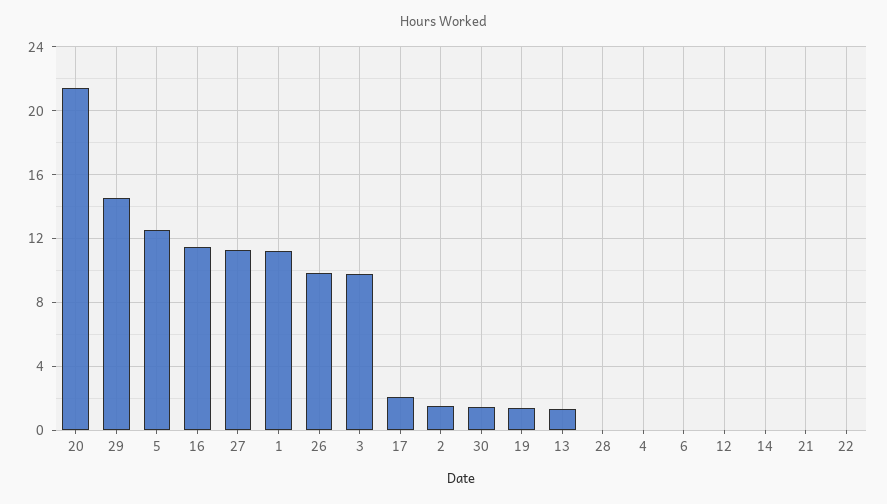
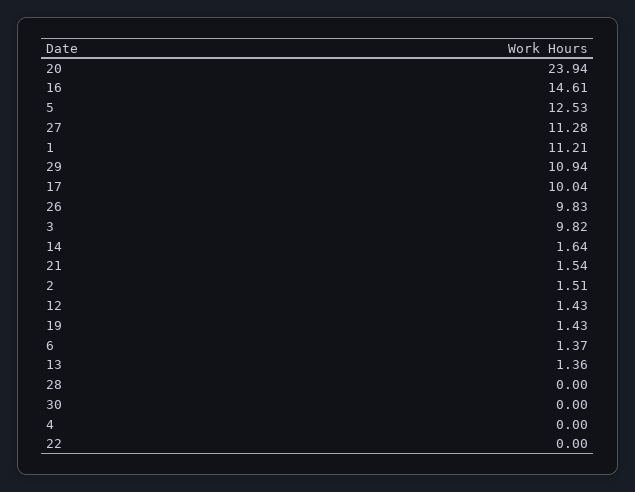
20: 21.5 -> 23.94
29: 14.5 -> 10.94
16: 11.5 -> 14.61
17: 2 -> 10.04
30: 1.5 -> 0
6: 0 -> 1.37
12: 0 -> 1.43
14: 0 -> 1.64
21: 0 -> 1.54

